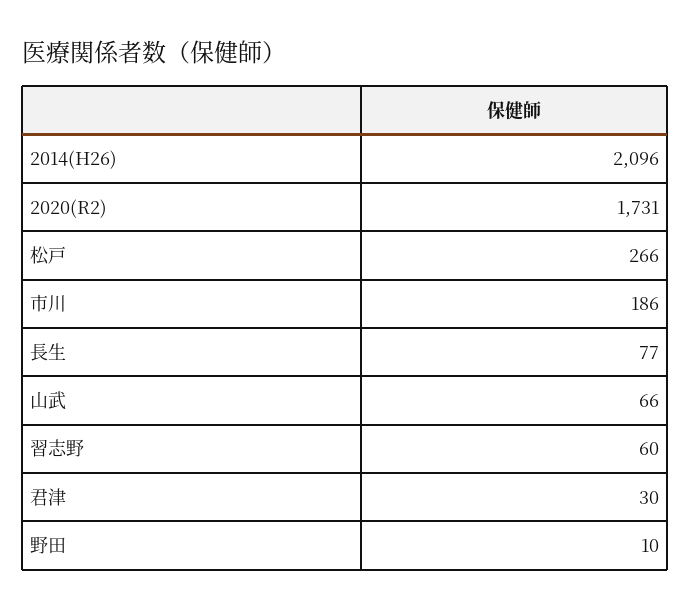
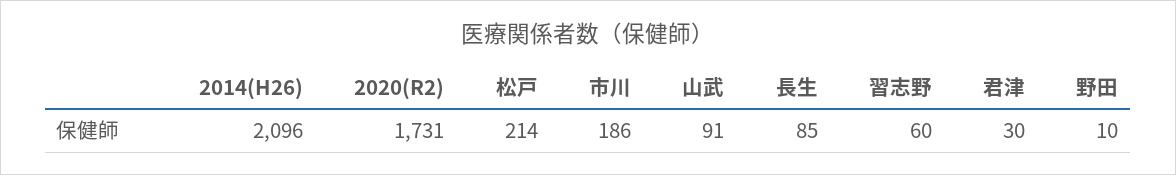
松戸: 266 -> 214
長生: 77 -> 85
山武: 66 -> 91

